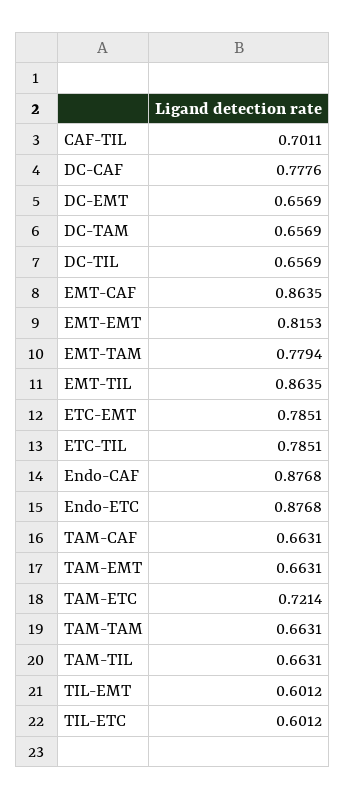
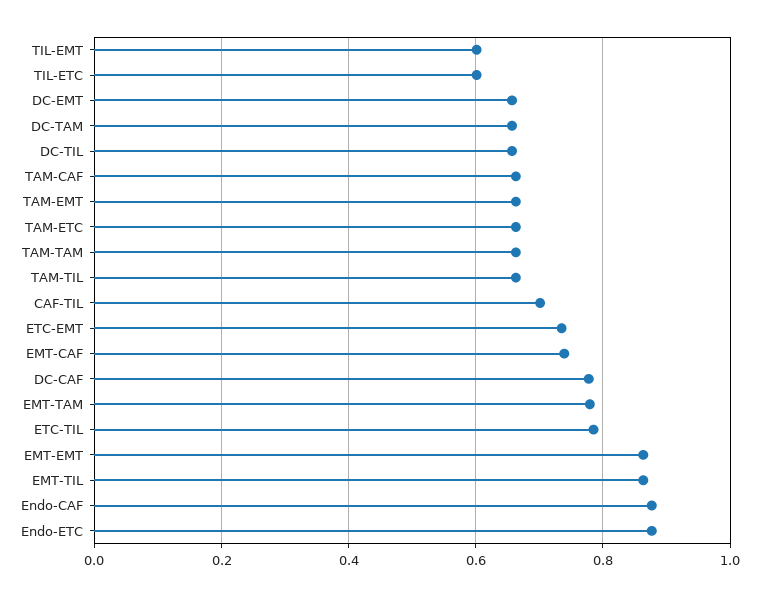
EMT-CAF: 0.8635 -> 0.74
EMT-EMT: 0.8153 -> 0.86
ETC-EMT: 0.7851 -> 0.74
TAM-ETC: 0.7214 -> 0.66

